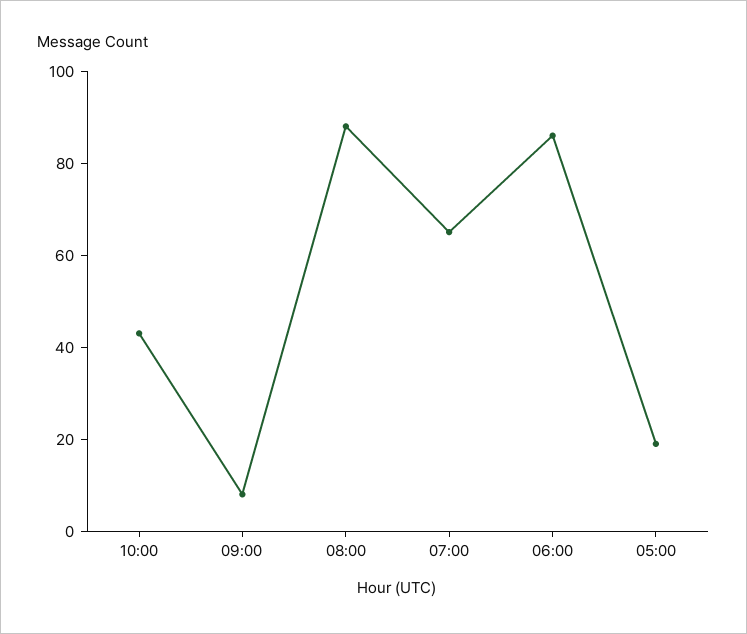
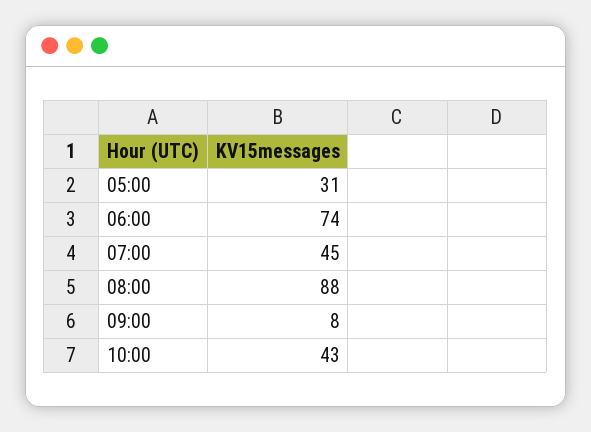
07:00: 65 -> 45
06:00: 85 -> 74
05:00: 20 -> 31

